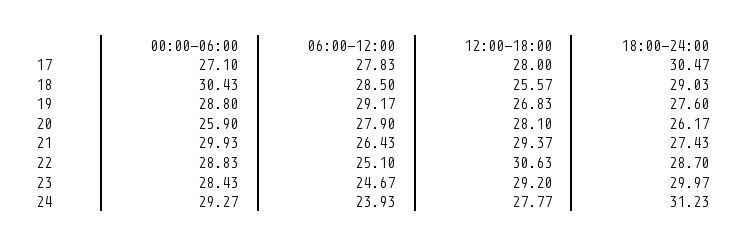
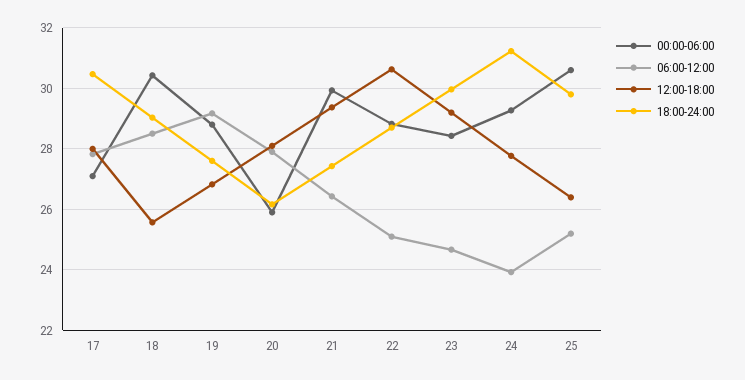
00:00-06:00, 25: none -> 30.6
06:00-12:00, 25: none -> 25.2
12:00-18:00, 25: none -> 26.4
18:00-24:00, 25: none -> 29.8

